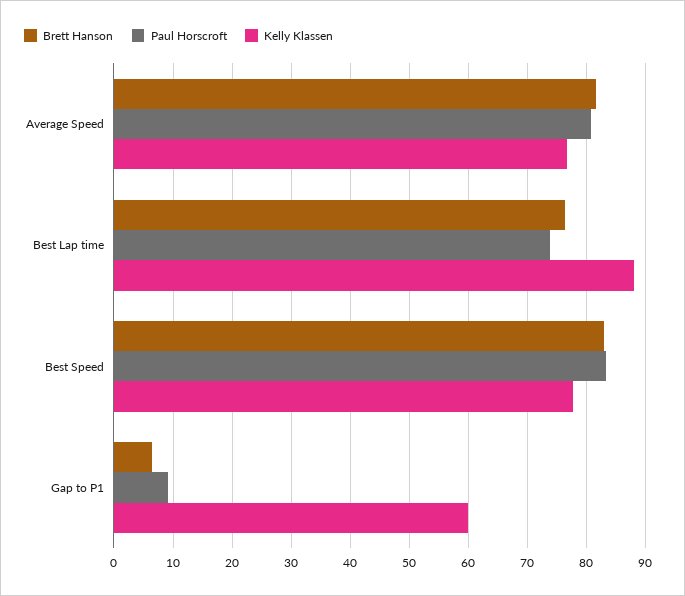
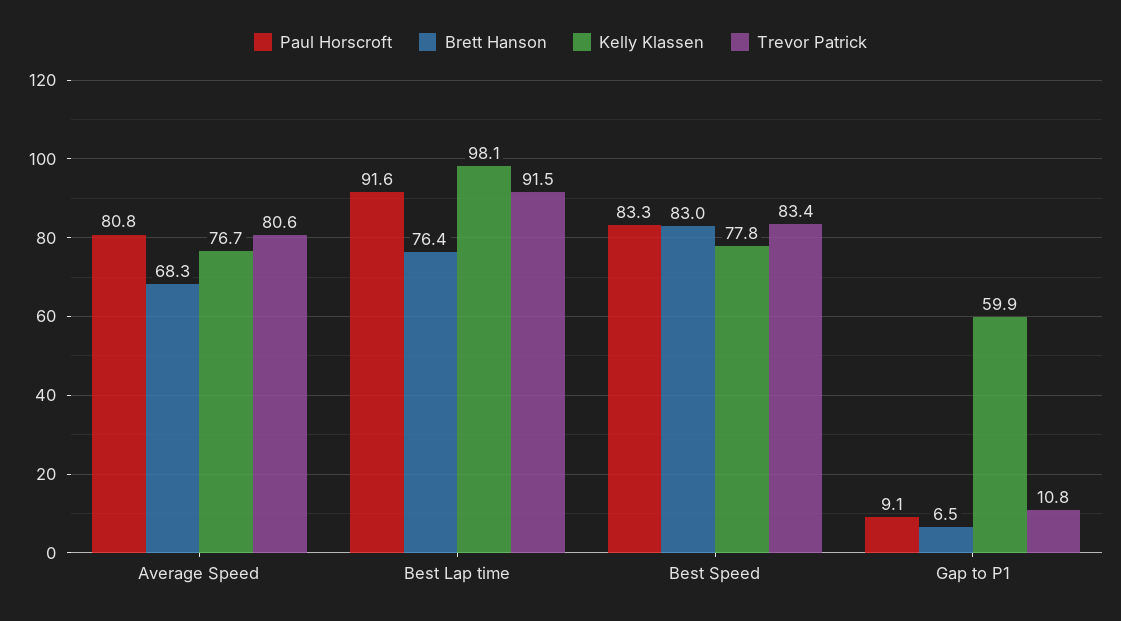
Brett Hanson, Average Speed: 82 -> 68.3
Paul Horscroft, Best Lap time: 74 -> 91.6
Kelly Klassen, Best Lap time: 88 -> 98.1
Trevor Patrick, Average Speed: none -> 80.6
Trevor Patrick, Best Lap time: none -> 91.5
Trevor Patrick, Best Speed: none -> 83.4
Trevor Patrick, Gap to P1: none -> 10.8

